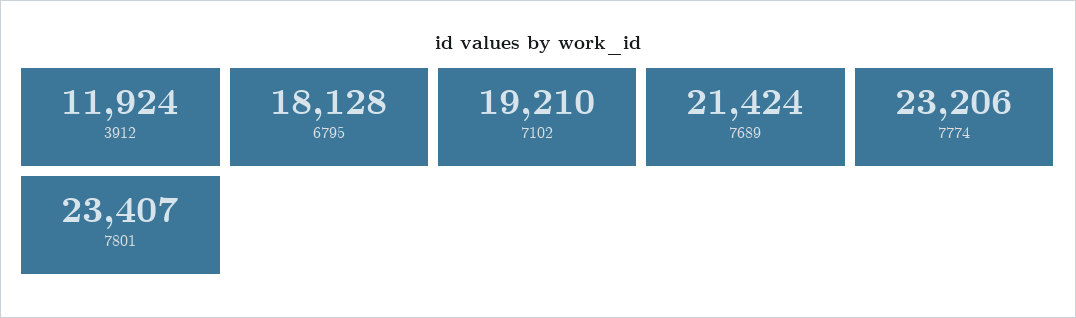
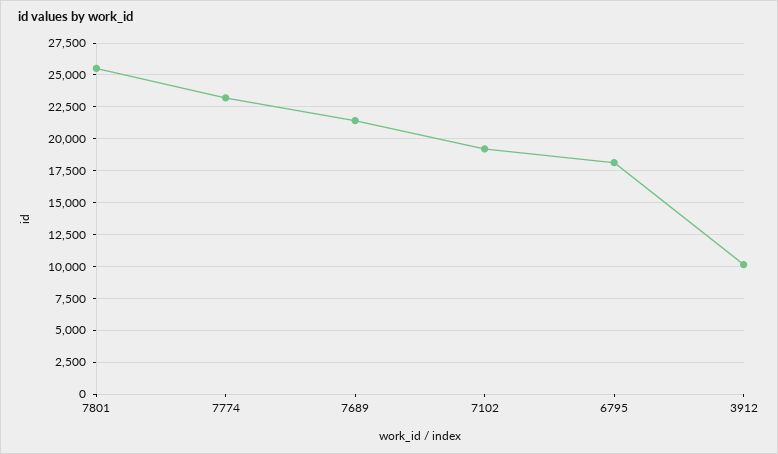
3912: 11924 -> 10000
7801: 23407 -> 25500

